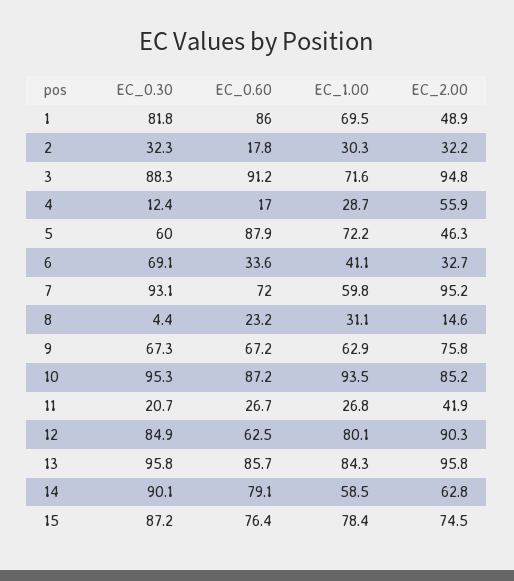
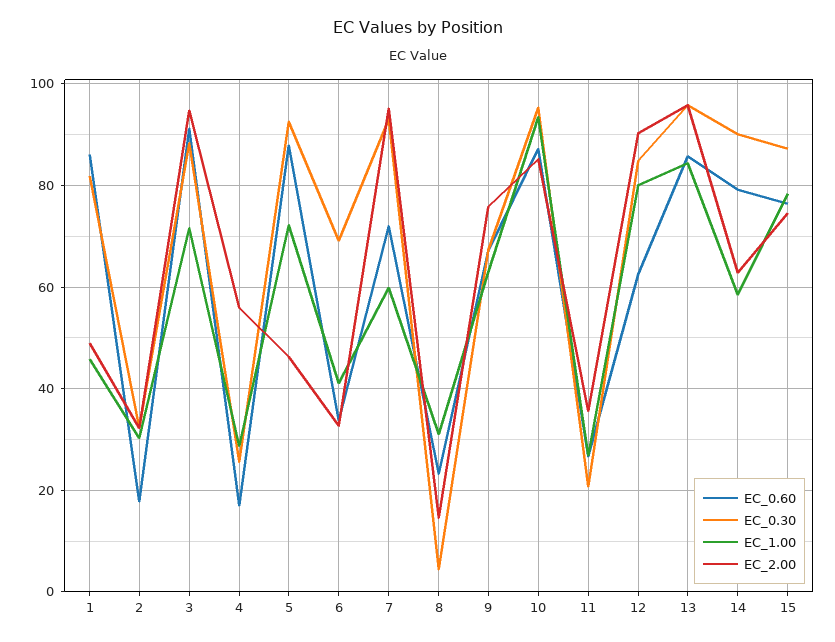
EC_1.00, 1: 69.5 -> 46
EC_0.30, 4: 12.4 -> 26
EC_0.30, 5: 60 -> 92
EC_2.00, 11: 41.9 -> 36

